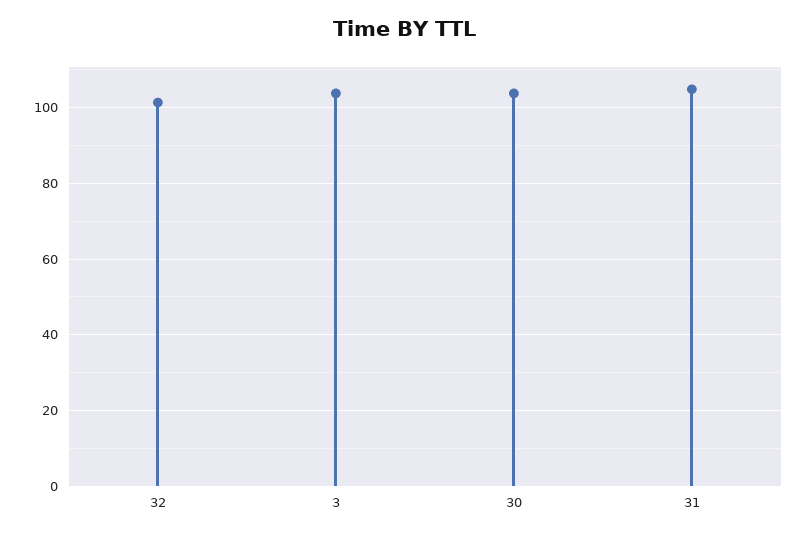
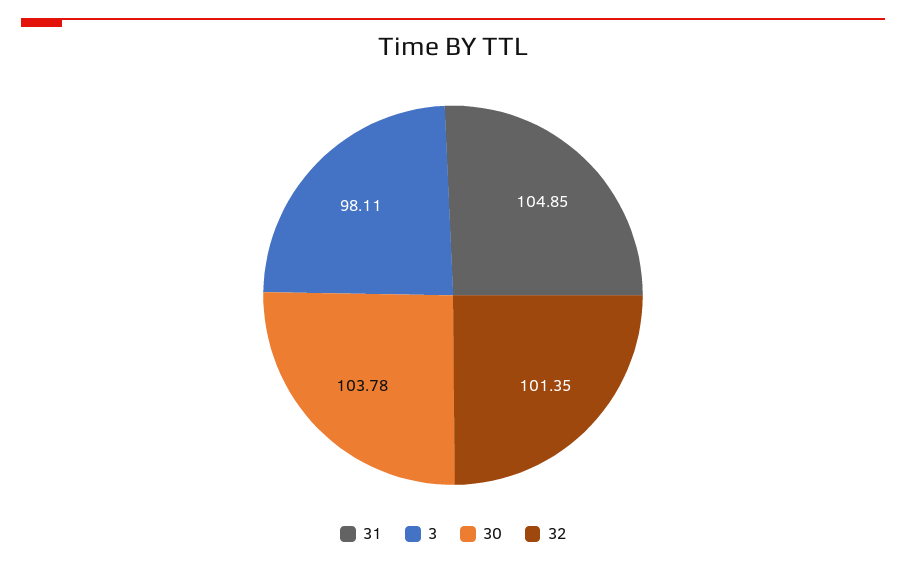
3: 104 -> 98.11

